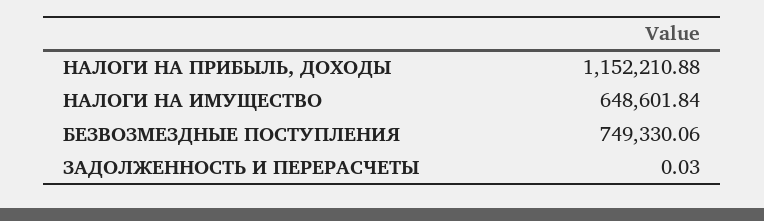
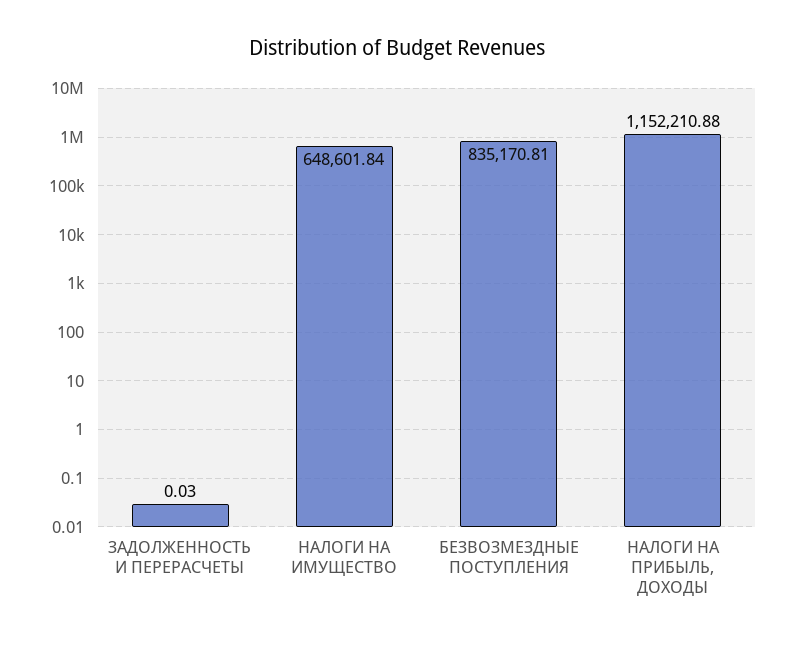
БЕЗВОЗМЕЗДНЫЕ ПОСТУПЛЕНИЯ: 749330.06 -> 835170.81

